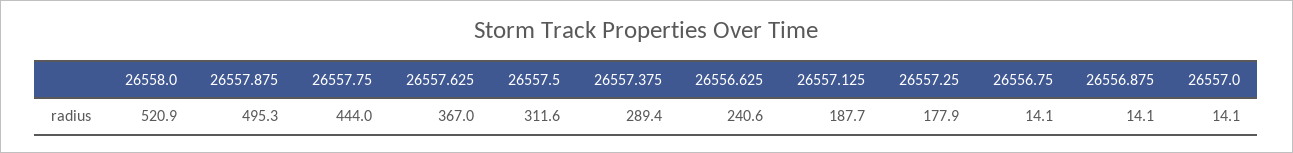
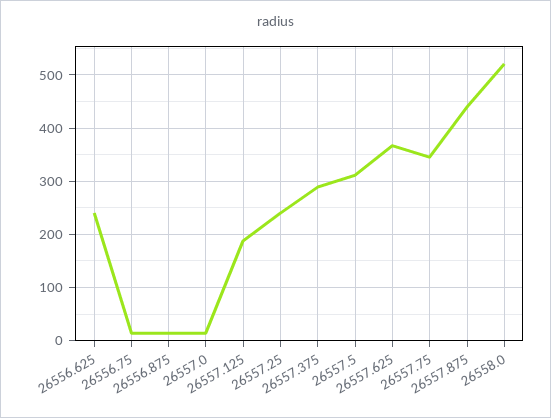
26557.875: 495.3 -> 440
26557.75: 444 -> 340
26557.25: 177.9 -> 240

